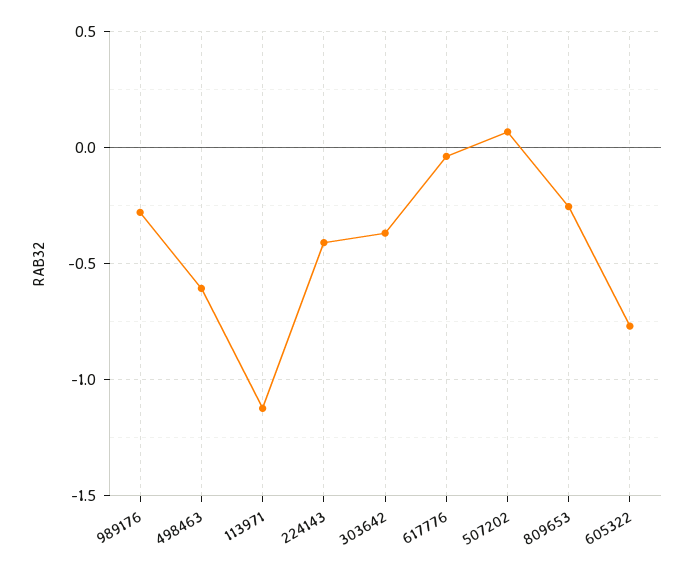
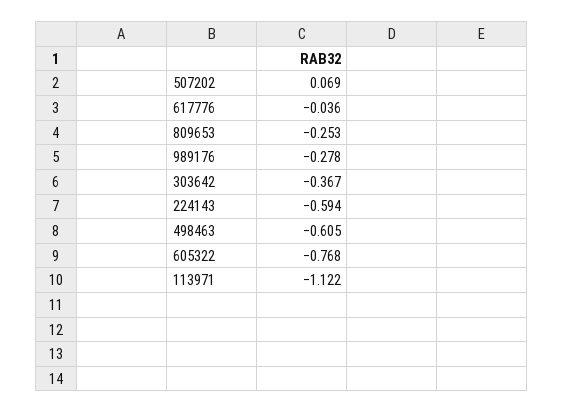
224143: -0.4 -> -0.594

